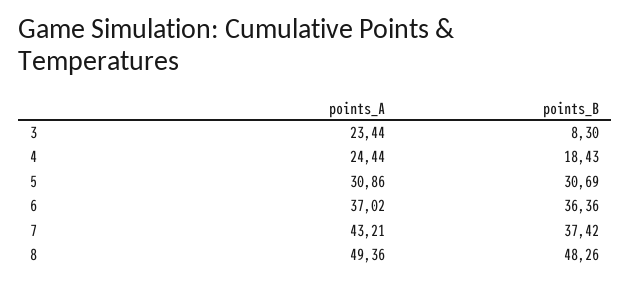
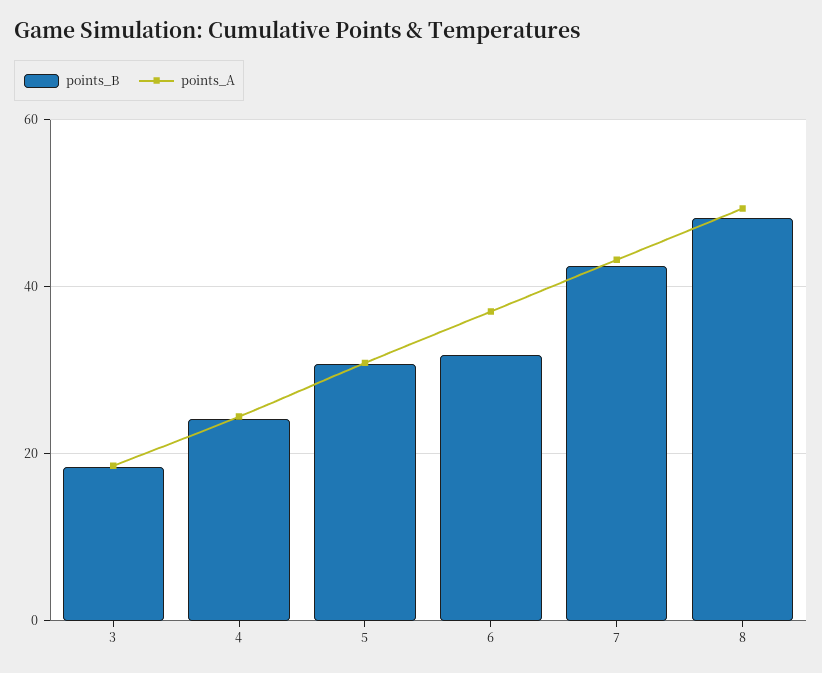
points_A, 3: 23.44 -> 18
points_B, 3: 8.3 -> 18
points_B, 4: 18.43 -> 24
points_B, 6: 36.36 -> 32
points_B, 7: 37.42 -> 42

